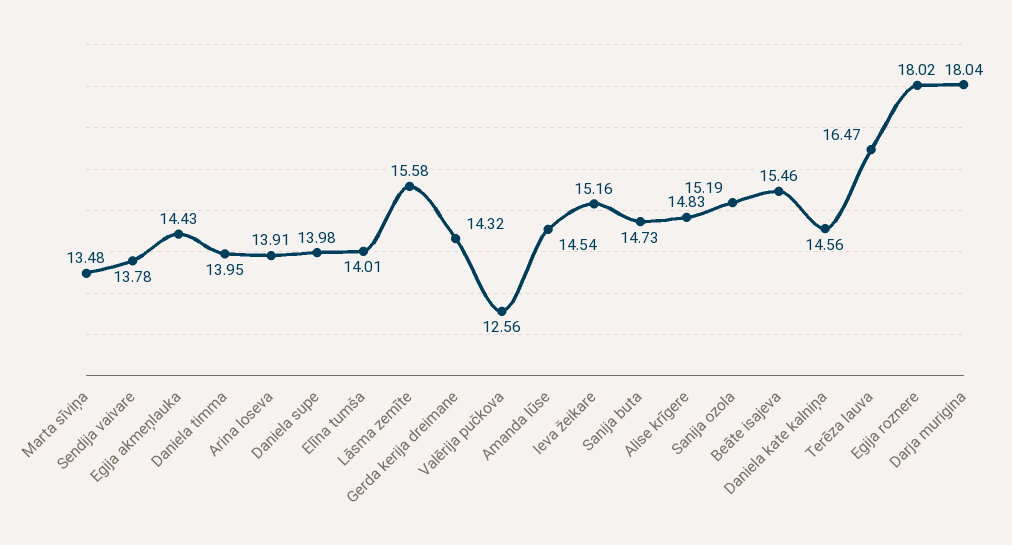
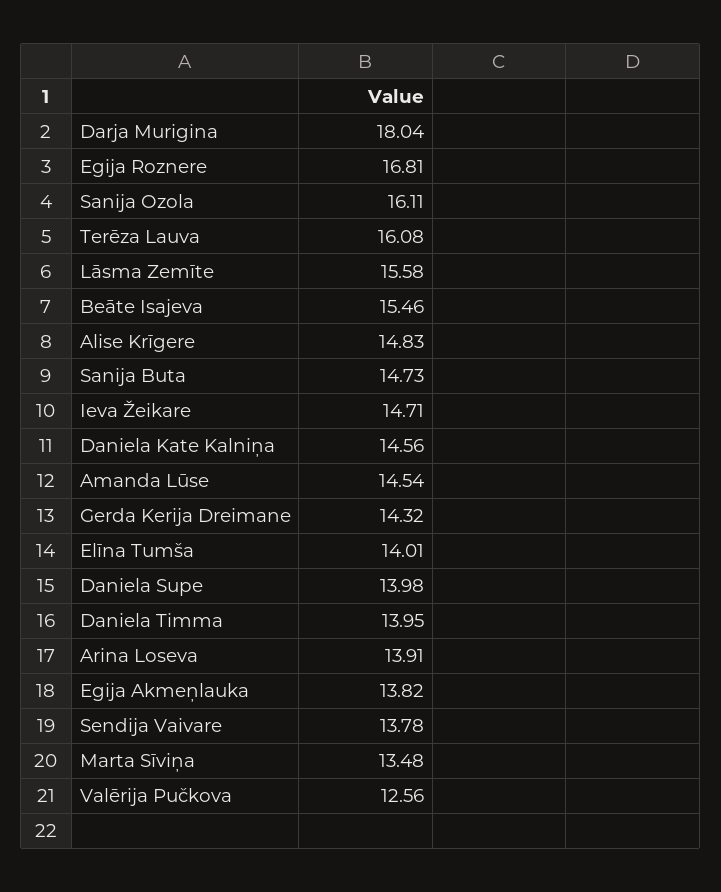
Egija akmeņlauka: 14.43 -> 13.82
Ieva žeikare: 15.16 -> 14.71
Sanija ozola: 15.19 -> 16.11
Terēza lauva: 16.47 -> 16.08
Egija roznere: 18.02 -> 16.81

